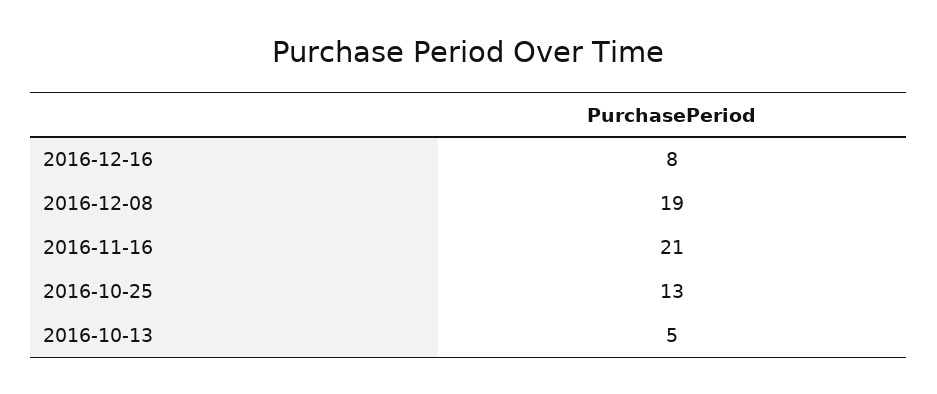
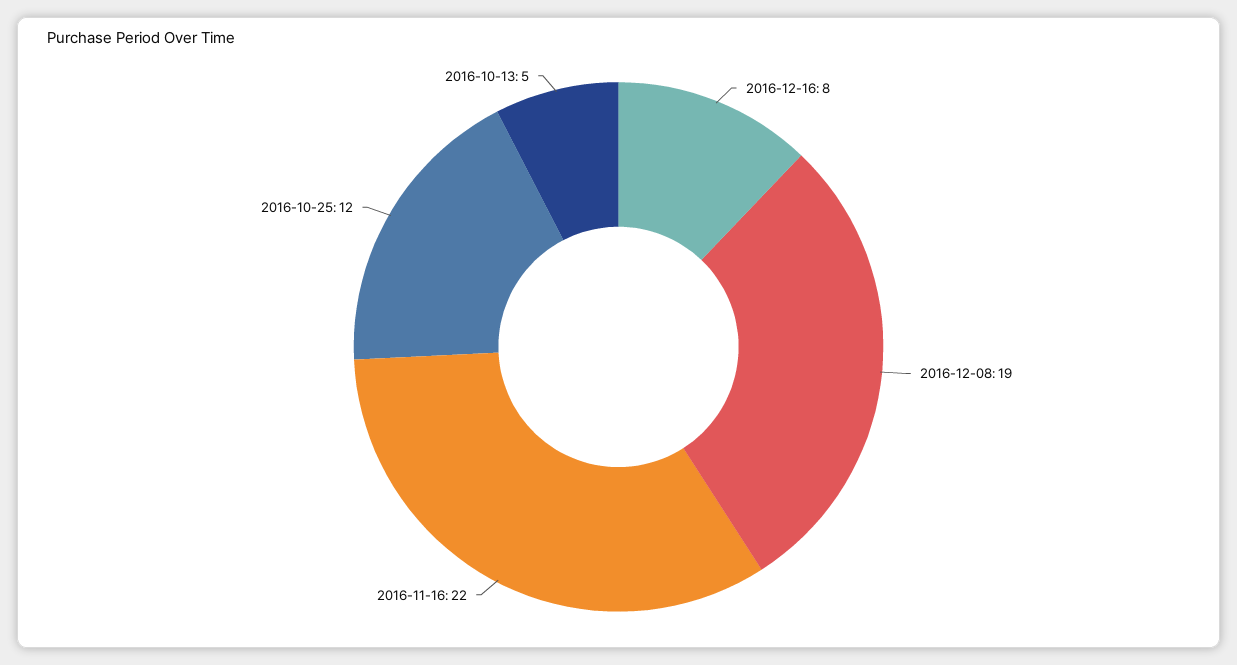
2016-11-16: 21 -> 22
2016-10-25: 13 -> 12

